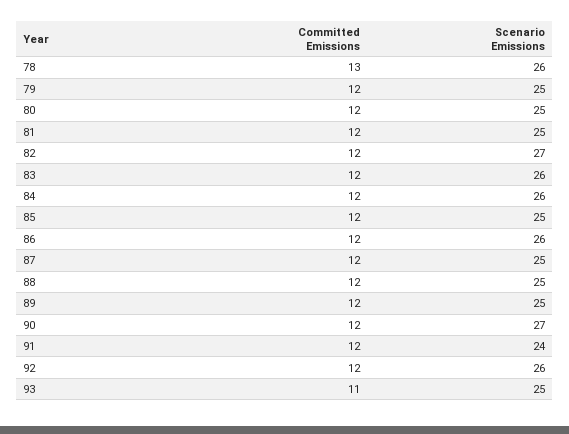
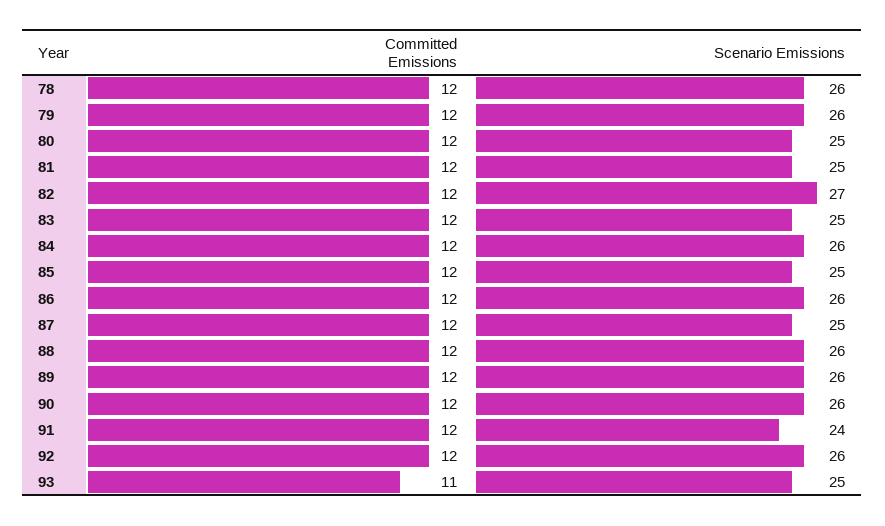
Committed Emissions, 78: 13 -> 12
Scenario Emissions, 79: 25 -> 26
Scenario Emissions, 83: 26 -> 25
Scenario Emissions, 88: 25 -> 26
Scenario Emissions, 89: 25 -> 26
Scenario Emissions, 90: 27 -> 26

